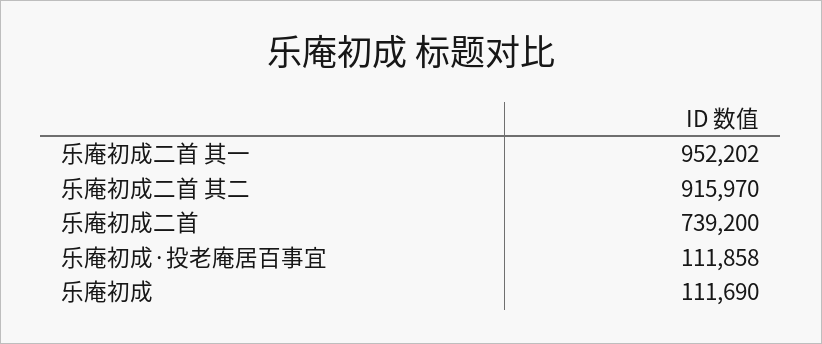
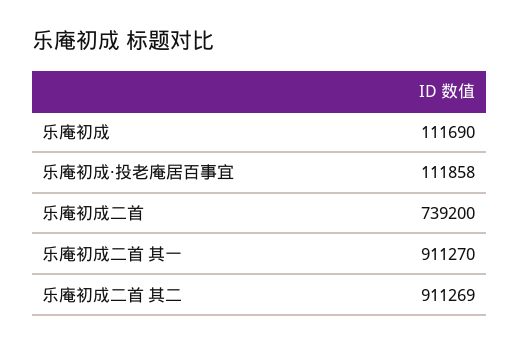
乐庵初成二首 其一: 952202 -> 911270
乐庵初成二首 其二: 915970 -> 911269

